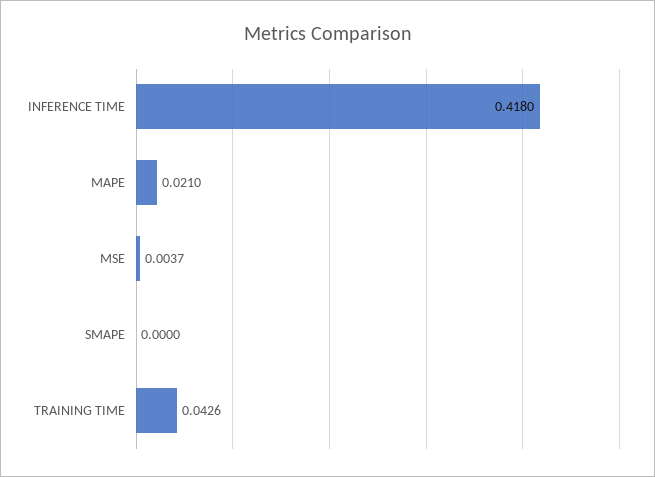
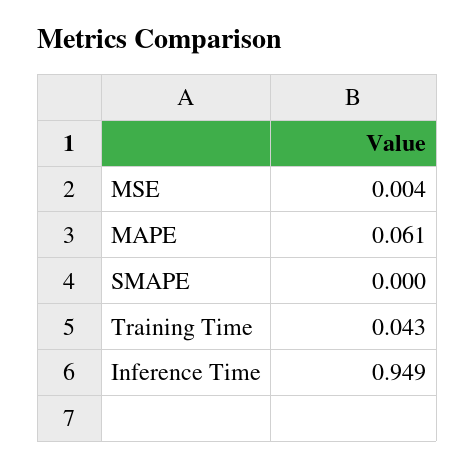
INFERENCE TIME: 0.418 -> 0.949
MAPE: 0.021 -> 0.061

